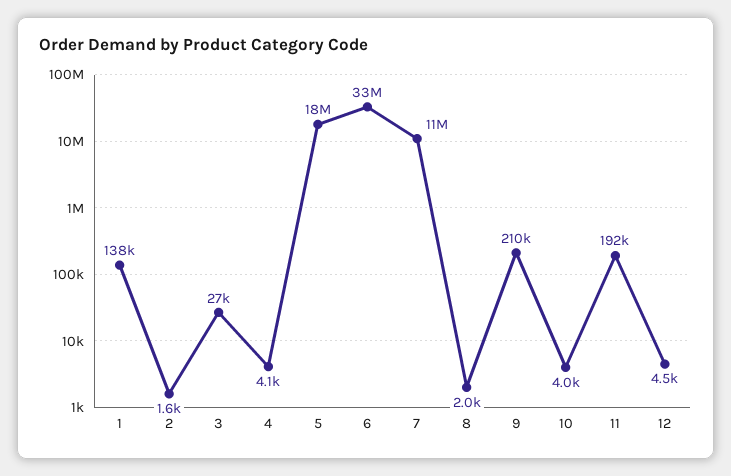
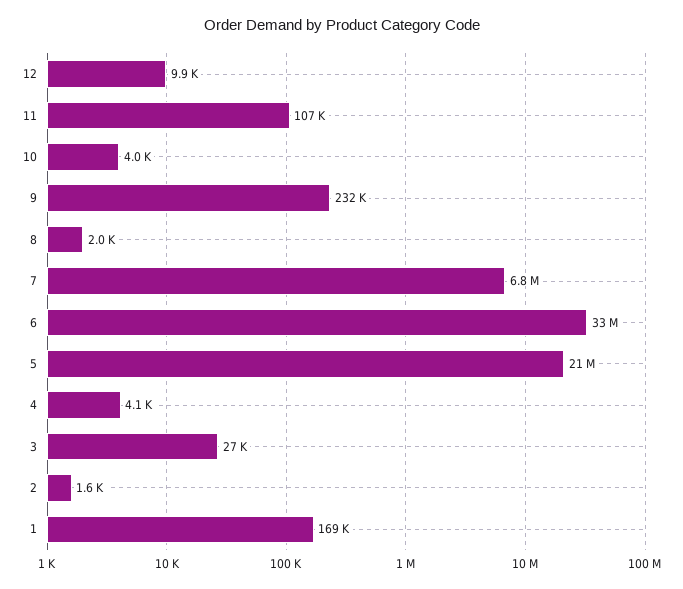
1: 138000 -> 169000
5: 18000000 -> 21000000
7: 11000000 -> 6800000
9: 210000 -> 232000
11: 192000 -> 107000
12: 4500 -> 9900

